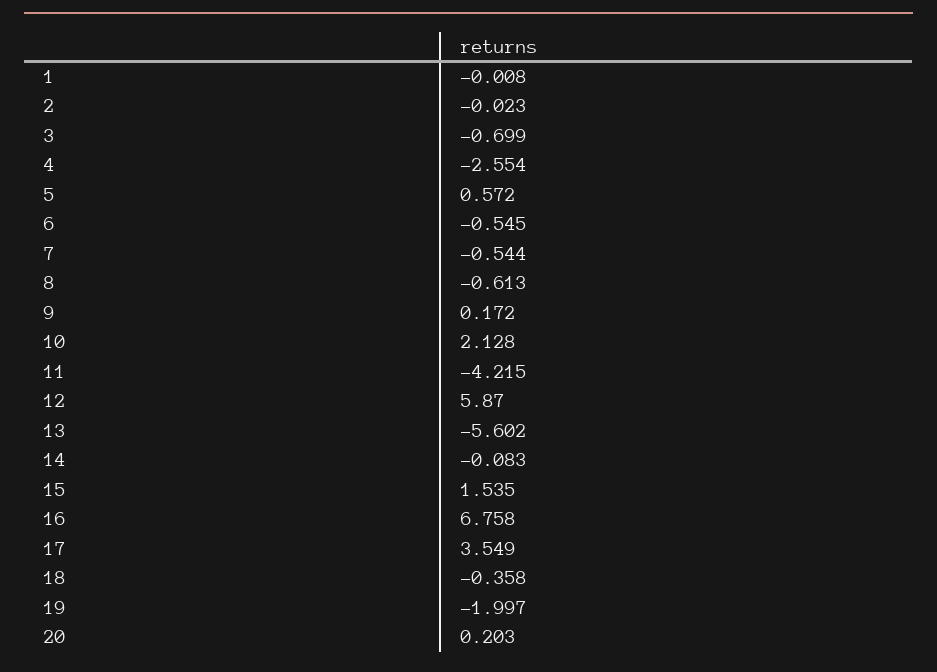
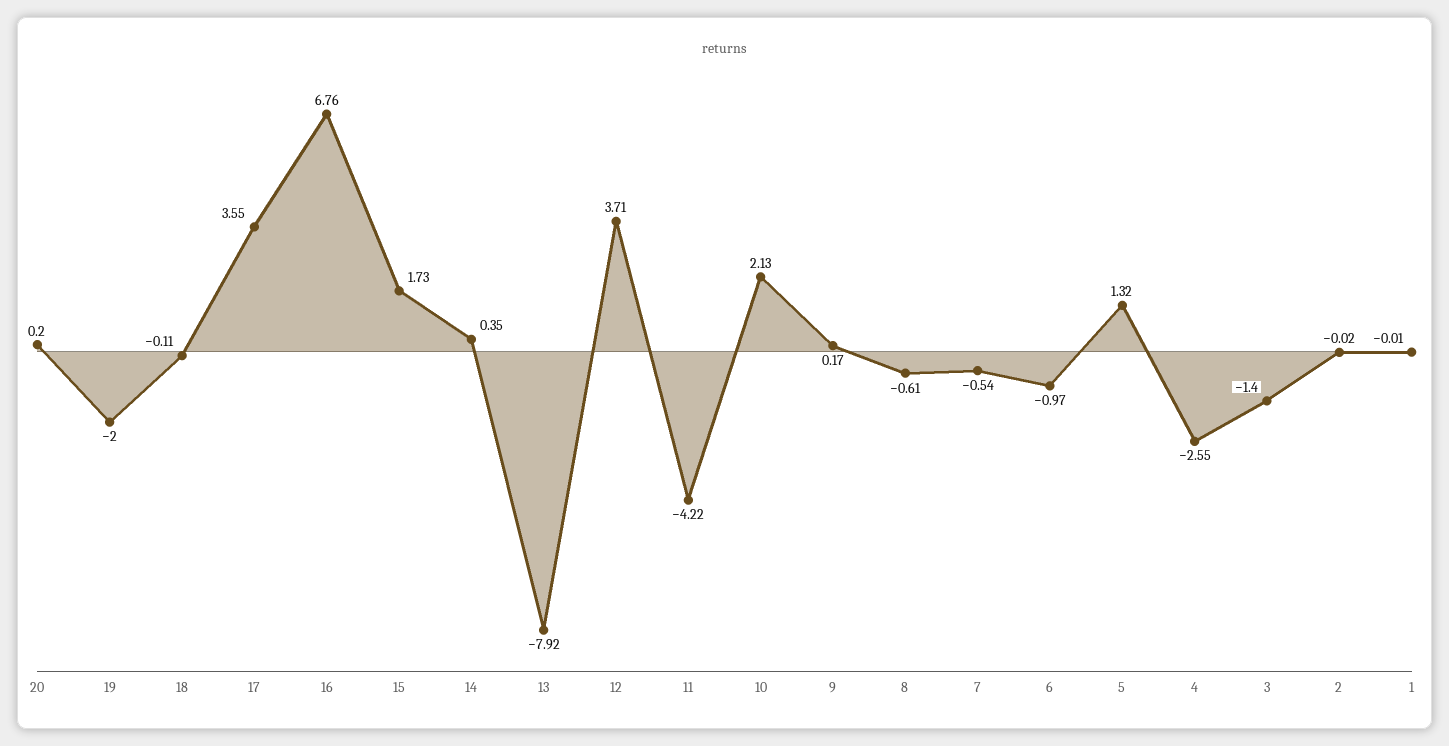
3: -0.699 -> -1.4
5: 0.572 -> 1.32
6: -0.545 -> -0.97
12: 5.87 -> 3.71
13: -5.602 -> -7.92
14: -0.083 -> 0.35
15: 1.535 -> 1.73
18: -0.358 -> -0.11

